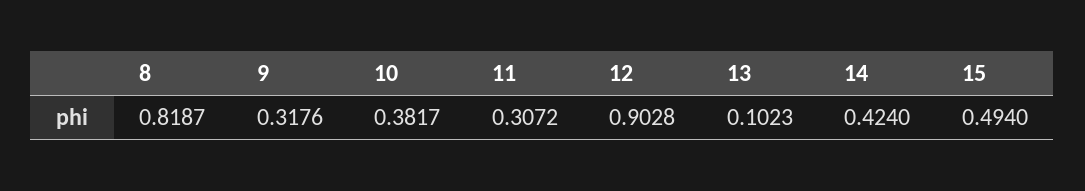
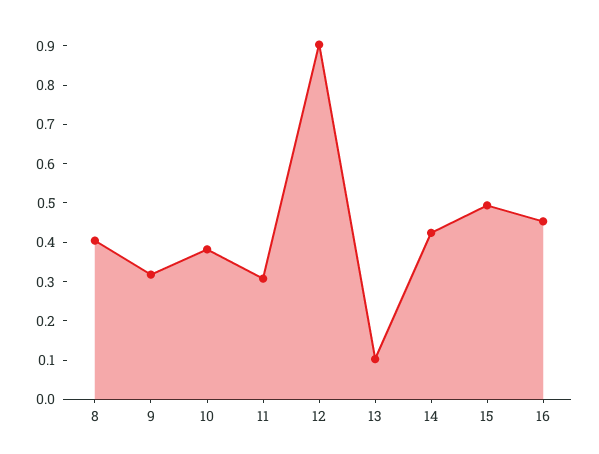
8: 0.8187 -> 0.4
16: none -> 0.45

